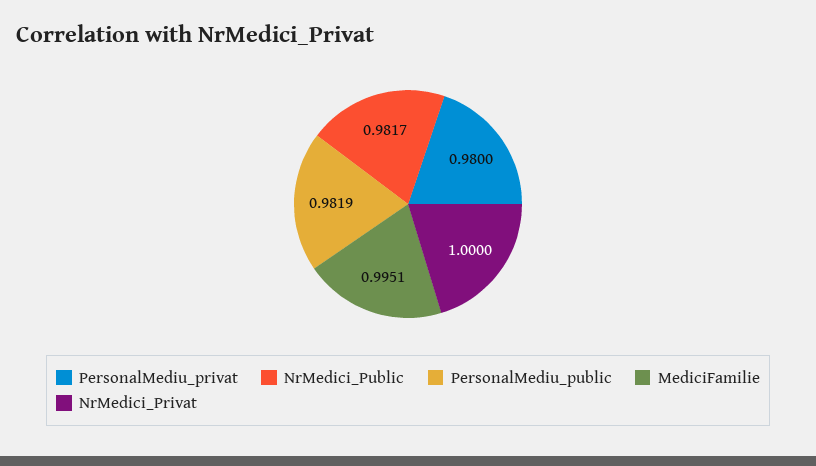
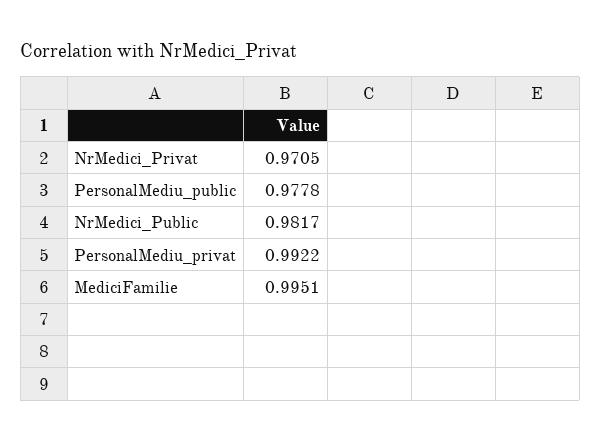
PersonalMediu_privat: 0.98 -> 0.9922
PersonalMediu_public: 0.9819 -> 0.9778
NrMedici_Privat: 1 -> 0.9705

